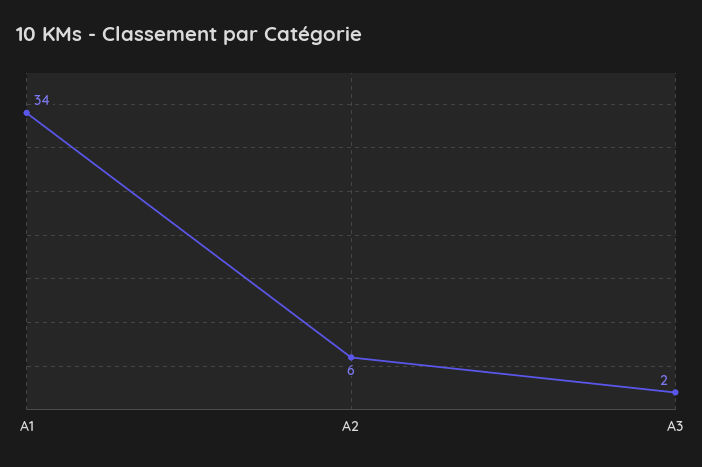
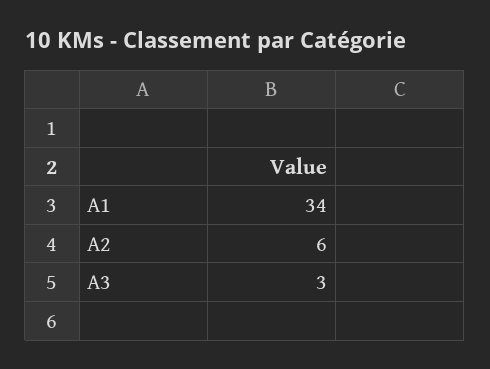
A3: 2 -> 3

